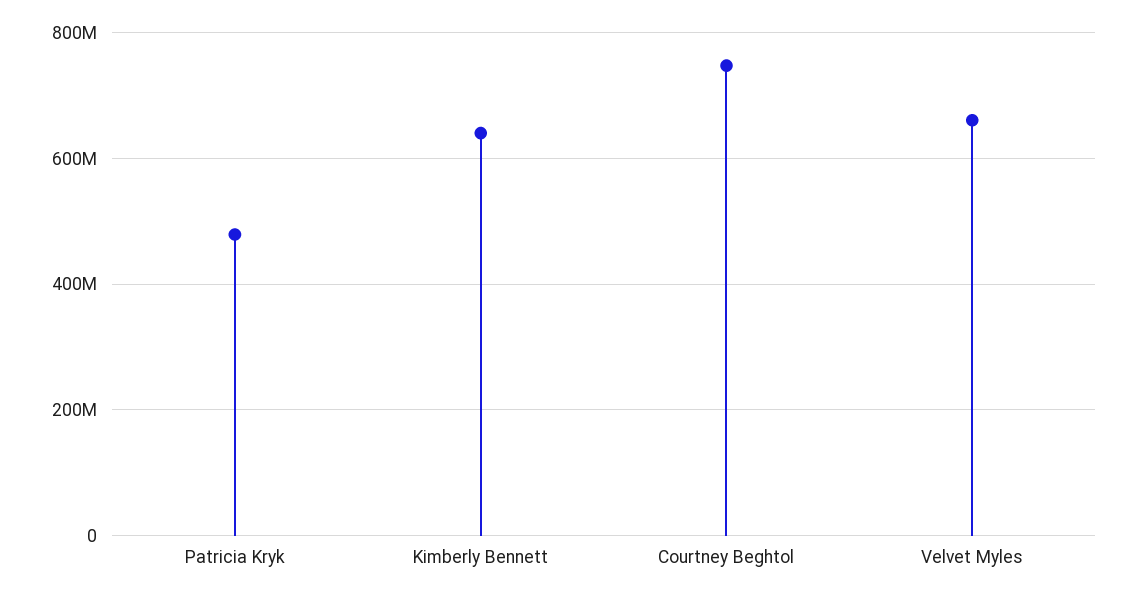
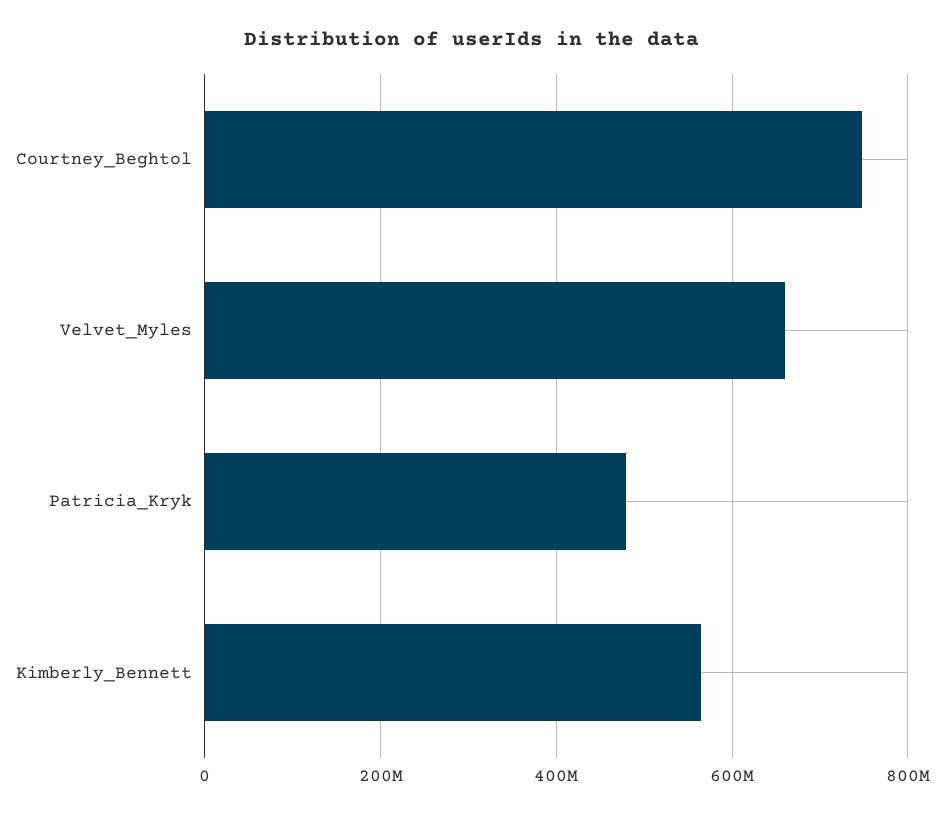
Kimberly Bennett: 640000000 -> 560000000

